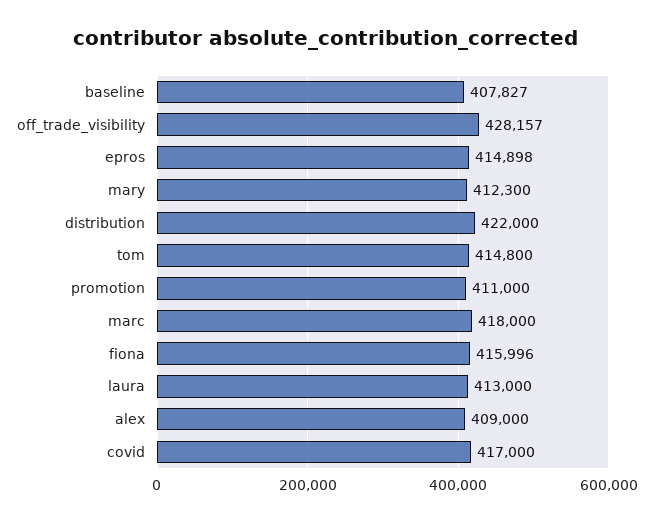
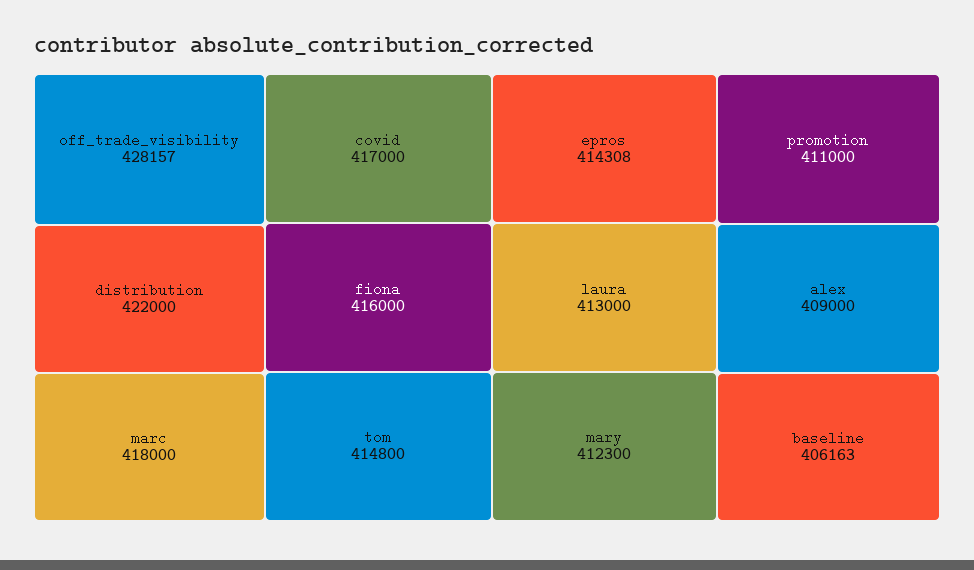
baseline: 407827 -> 406163
epros: 414898 -> 414308
fiona: 415996 -> 416000

